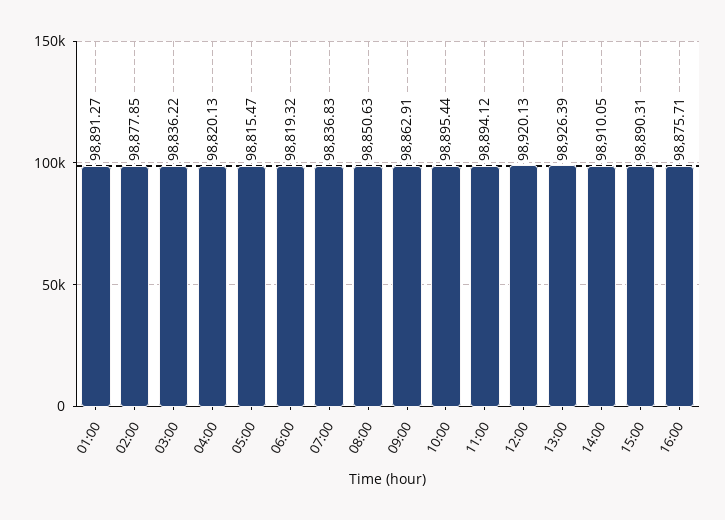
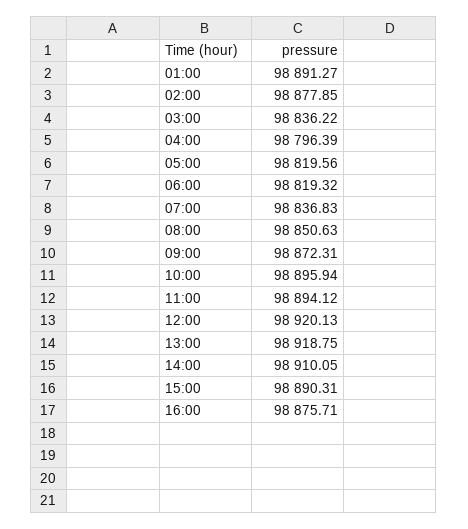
04:00: 98820.13 -> 98796.39
05:00: 98815.47 -> 98819.56
09:00: 98862.91 -> 98872.31
10:00: 98895.44 -> 98895.94
13:00: 98926.39 -> 98918.75

